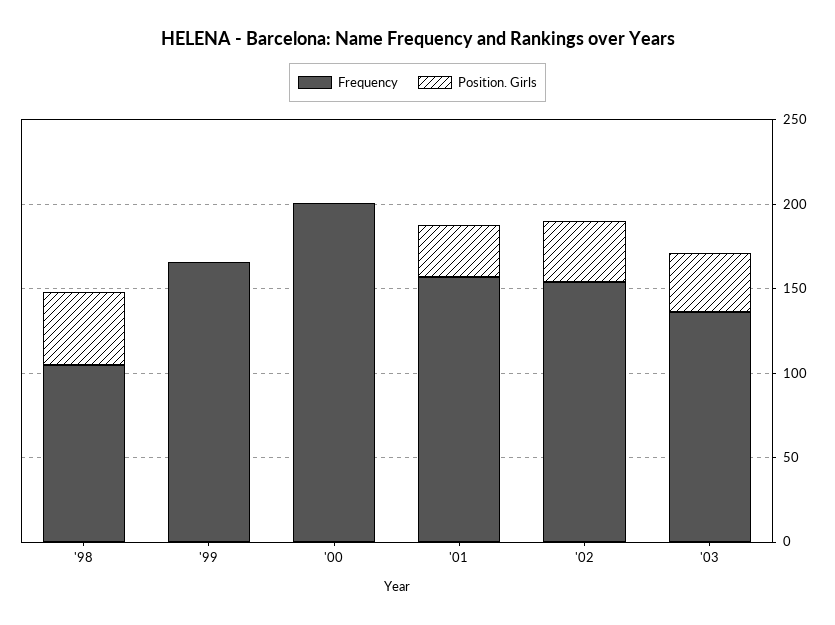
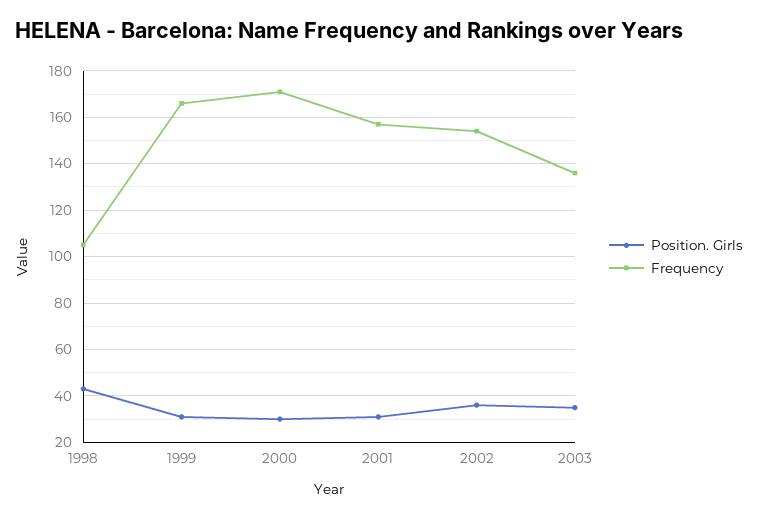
Position. Girls, '99: 0 -> 30
Frequency, '00: 200 -> 170
Position. Girls, '00: 0 -> 30

